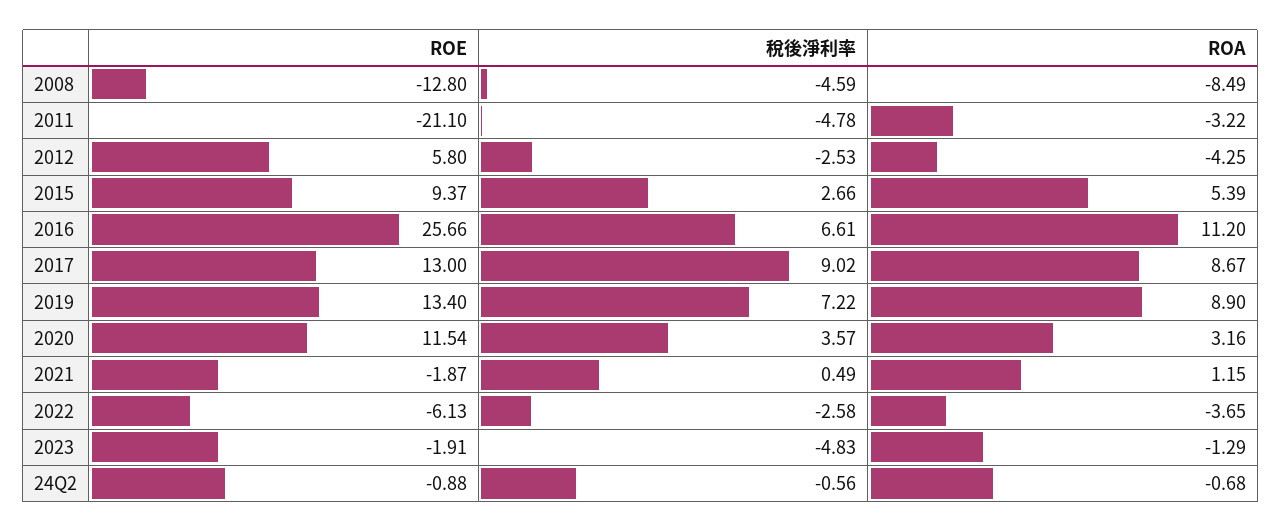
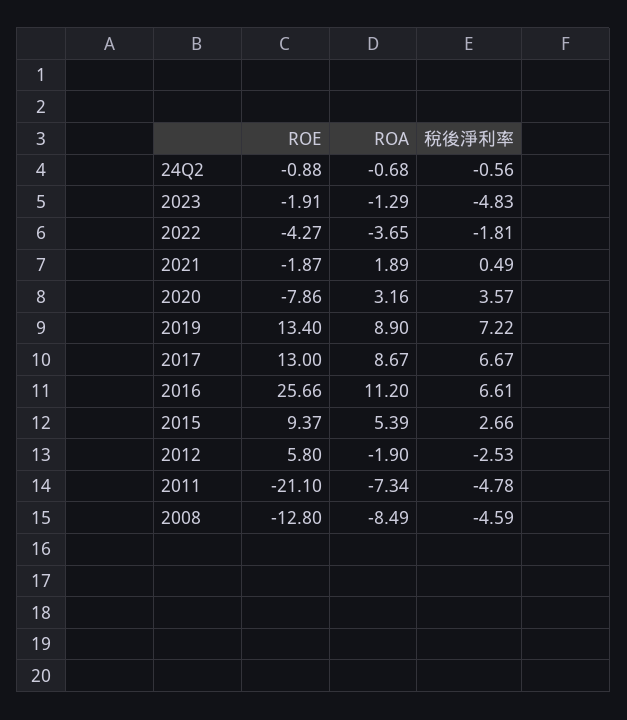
ROA, 2011: -3.22 -> -7.34
ROA, 2012: -4.25 -> -1.9
稅後淨利率, 2017: 9.02 -> 6.67
ROE, 2020: 11.54 -> -7.86
ROA, 2021: 1.15 -> 1.89
ROE, 2022: -6.13 -> -4.27
稅後淨利率, 2022: -2.58 -> -1.81

